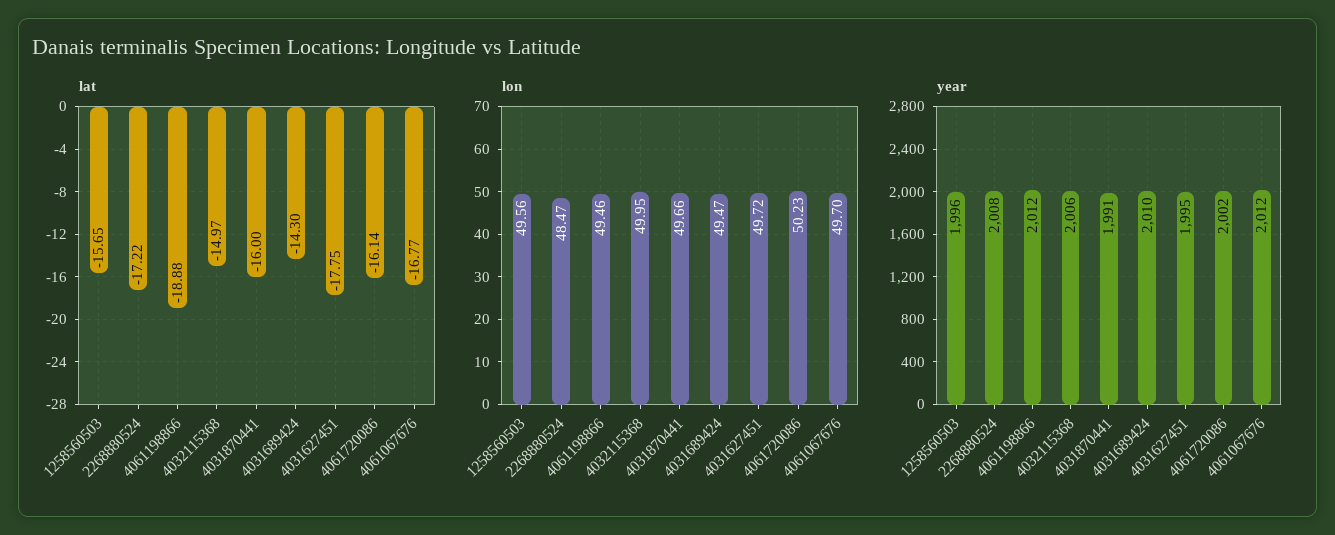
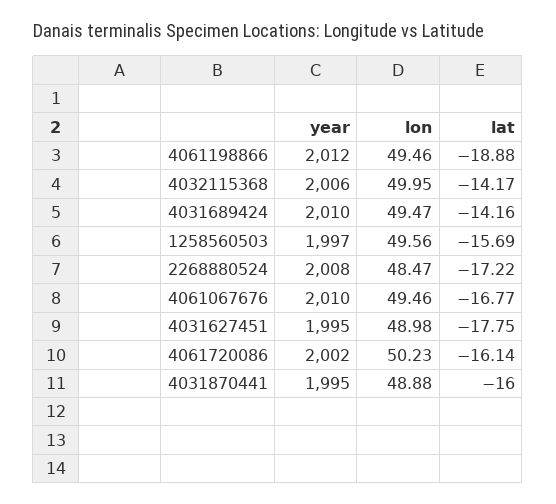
lat, 1258560503: -15.65 -> -15.69
lat, 4032115368: -14.97 -> -14.17
lat, 4031689424: -14.3 -> -14.16
lon, 4031870441: 49.66 -> 48.88
lon, 4031627451: 49.72 -> 48.98
lon, 4061067676: 49.7 -> 49.46
year, 1258560503: 1996 -> 1997
year, 4031870441: 1991 -> 1995
year, 4061067676: 2012 -> 2010

